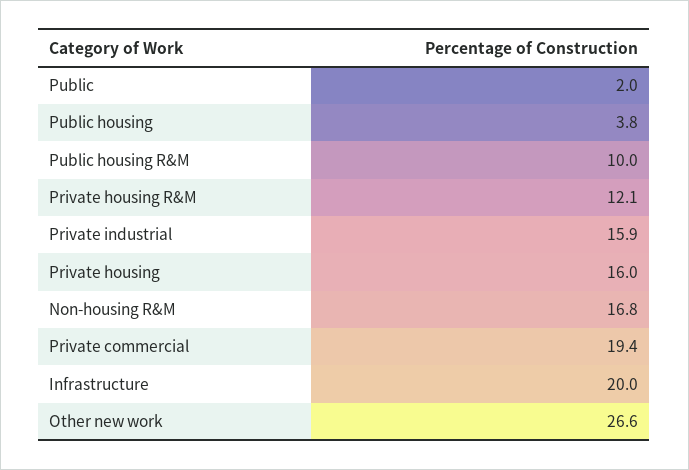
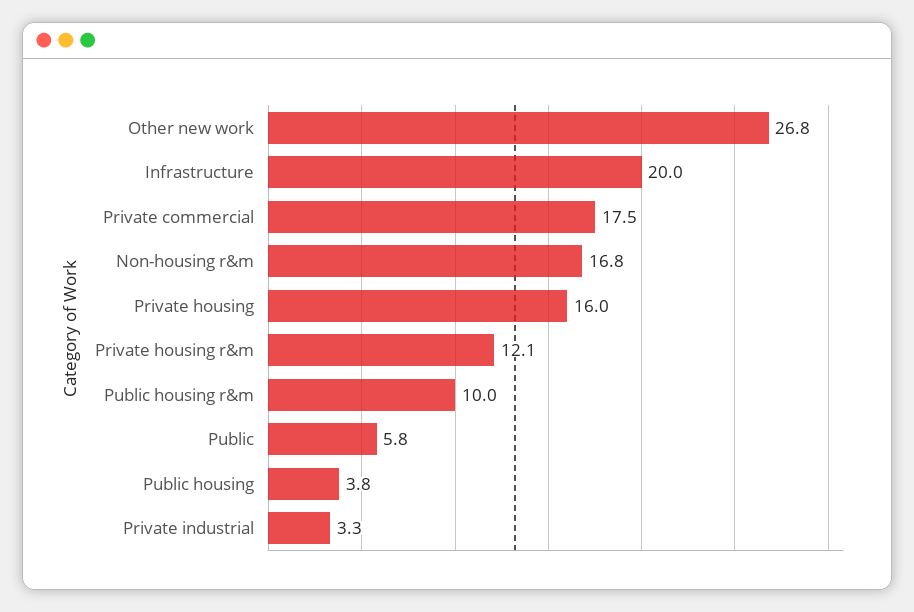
Public: 2 -> 5.8
Private industrial: 15.9 -> 3.3
Private commercial: 19.4 -> 17.5
Other new work: 26.6 -> 26.8

